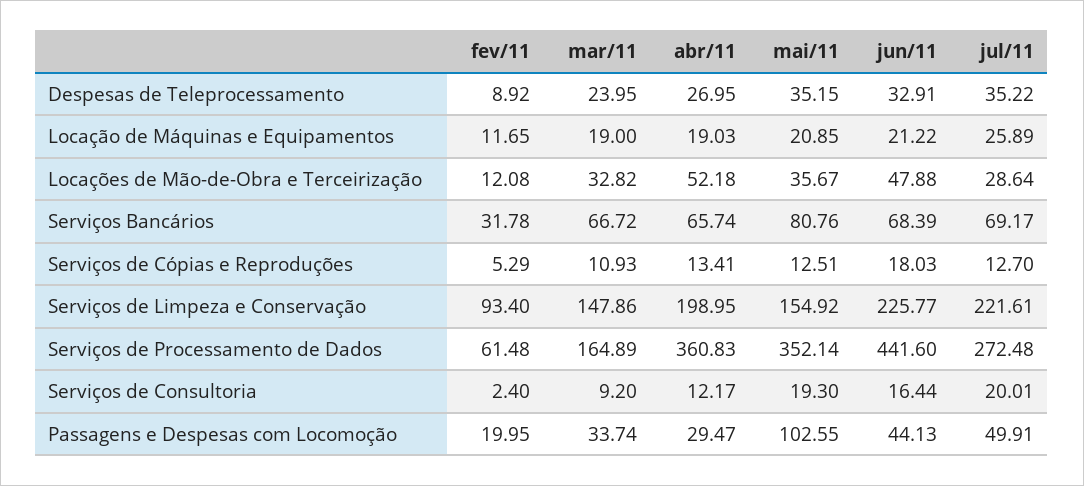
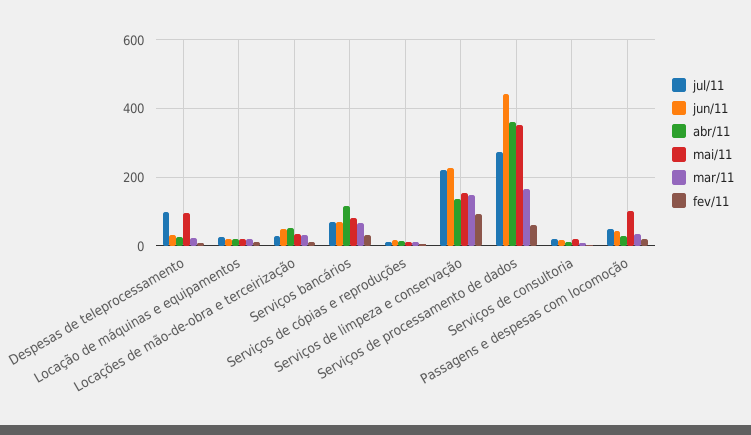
mai/11, Despesas de Teleprocessamento: 35.15 -> 100
jul/11, Despesas de Teleprocessamento: 35.22 -> 100
abr/11, Serviços Bancários: 65.74 -> 120
abr/11, Serviços de Limpeza e Conservação: 198.95 -> 140

